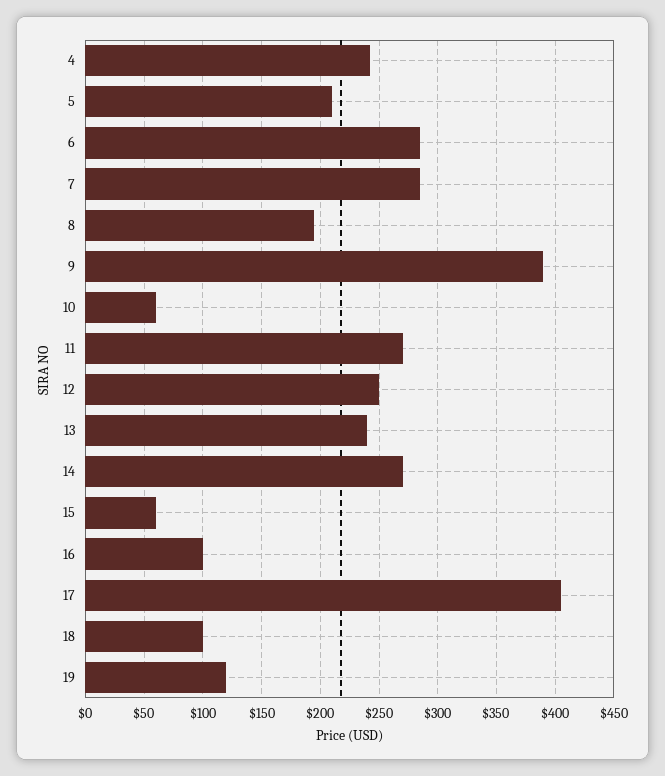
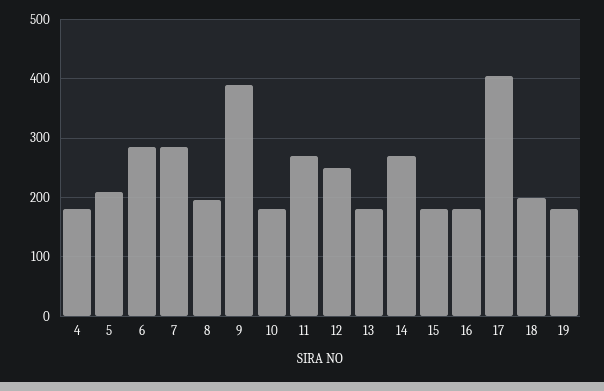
4: 240 -> 180
10: 60 -> 180
13: 240 -> 180
15: 60 -> 180
16: 100 -> 180
18: 100 -> 200
19: 120 -> 180

